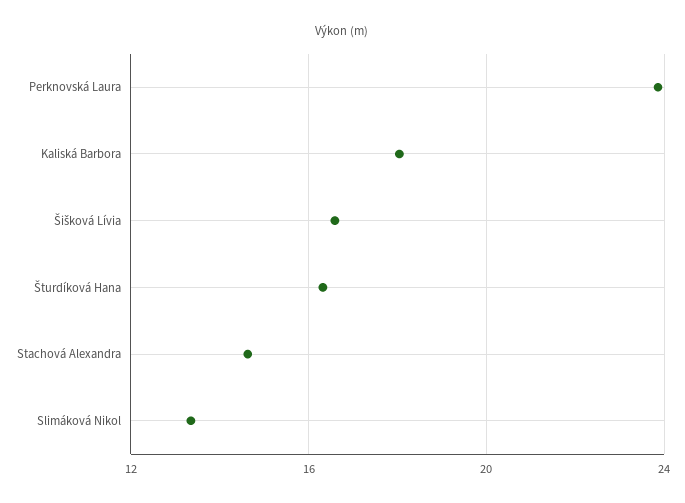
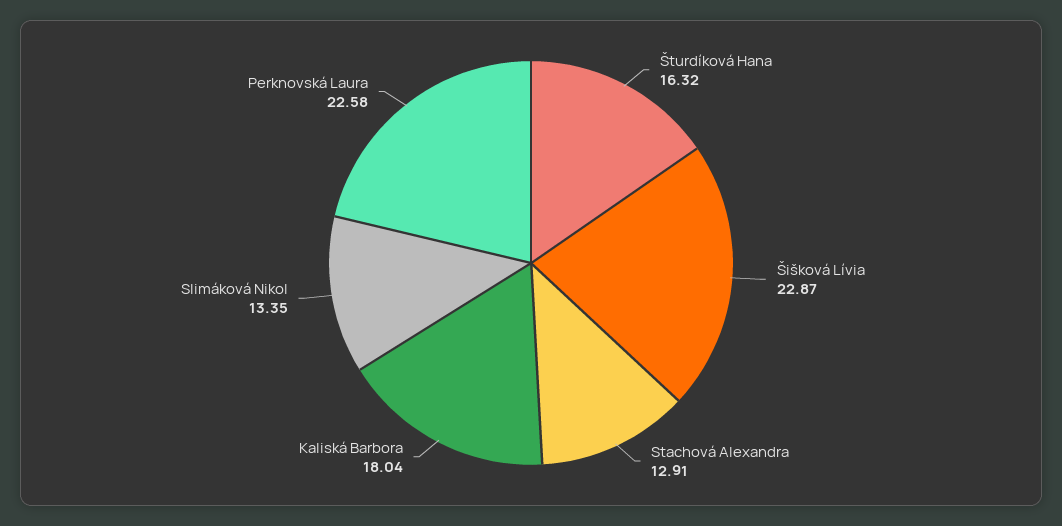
Perknovská Laura: 24 -> 22.58
Šišková Lívia: 16.5 -> 22.87
Stachová Alexandra: 14.5 -> 12.91

